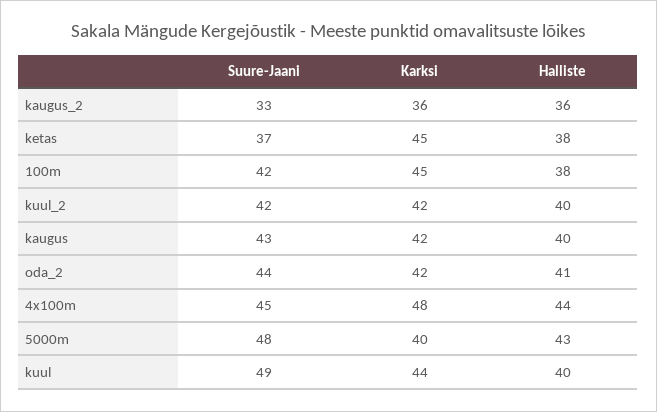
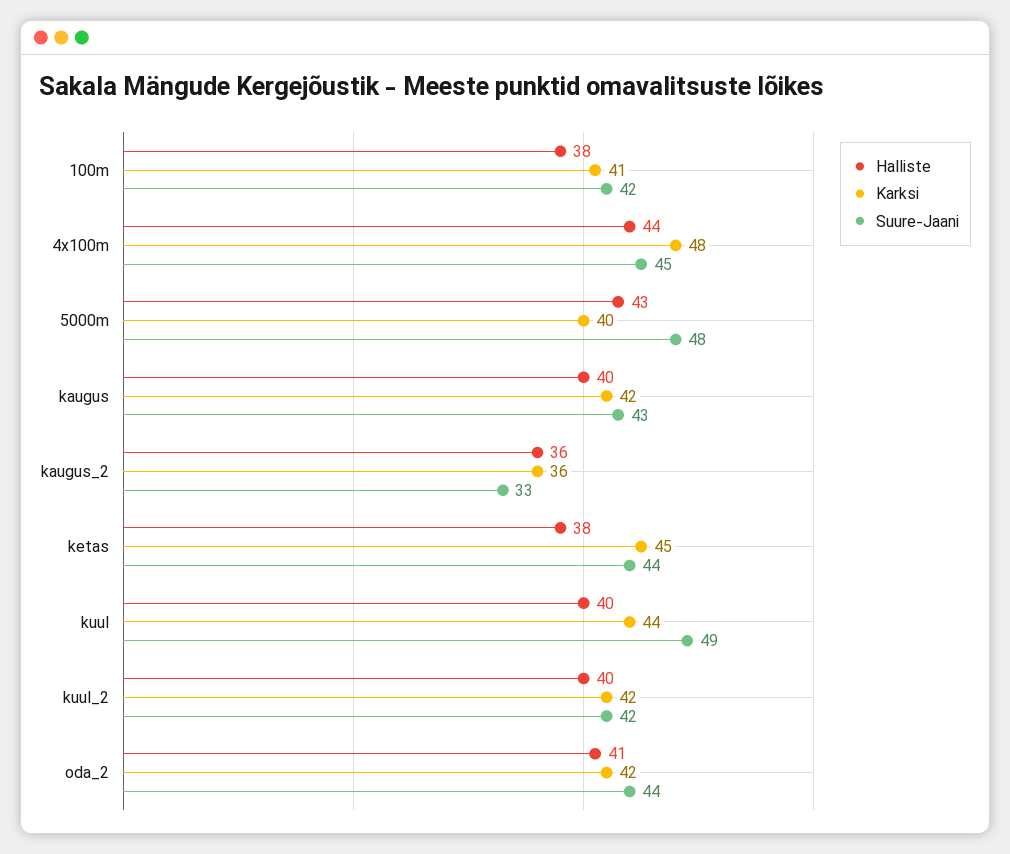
Suure-Jaani, ketas: 37 -> 44
Karksi, 100m: 45 -> 41

